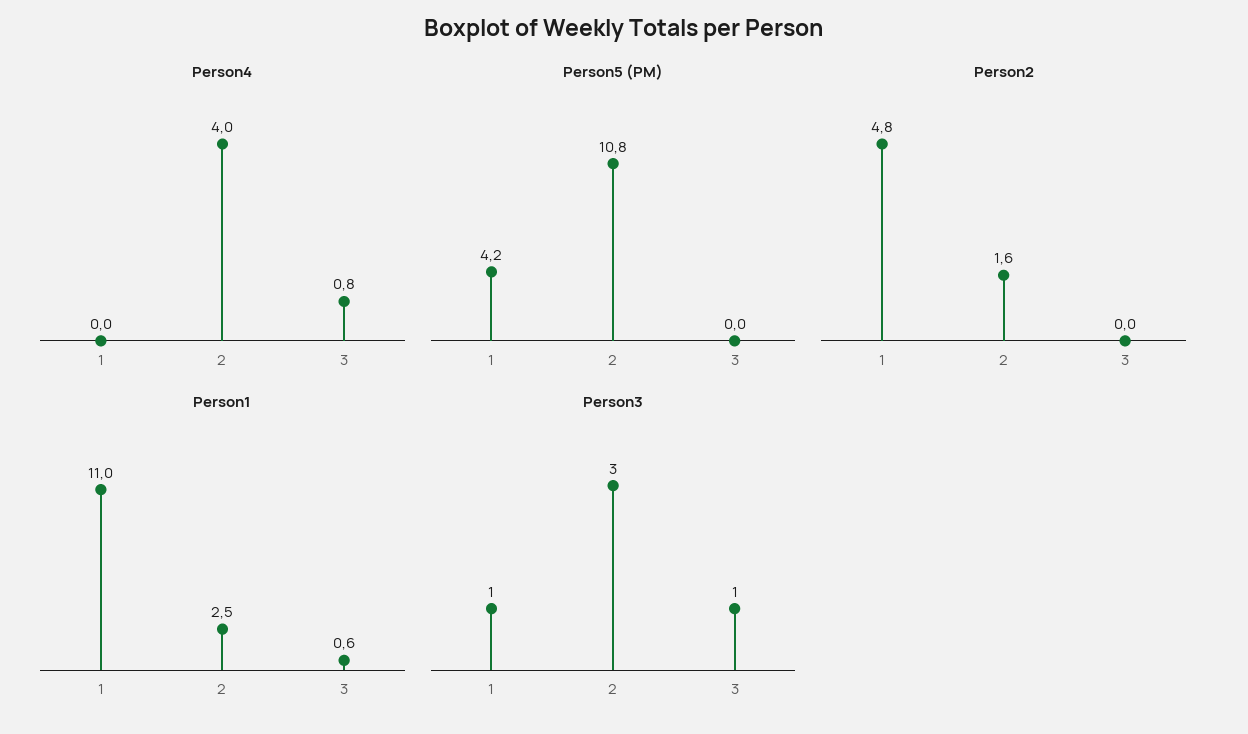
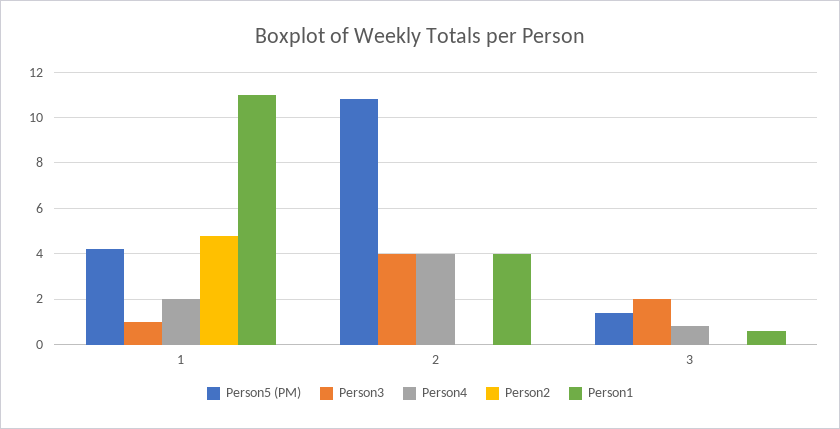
Person4, 1: 0 -> 2
Person5 (PM), 3: 0 -> 1.5
Person2, 2: 1.6 -> 0
Person1, 2: 2.5 -> 4
Person3, 2: 3 -> 4
Person3, 3: 1 -> 2

